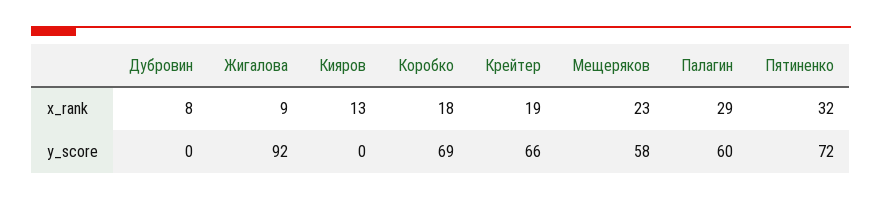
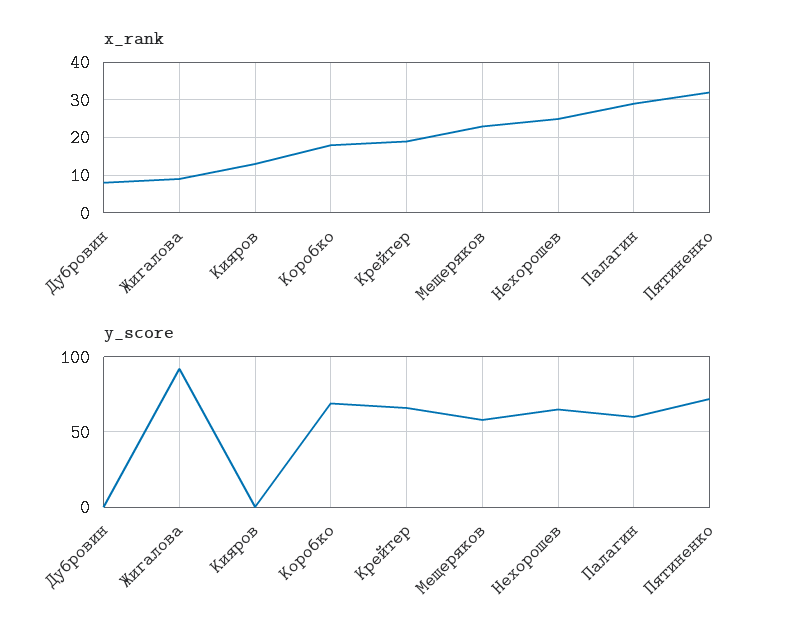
x_rank, Нехорошев: none -> 25
y_score, Нехорошев: none -> 65

